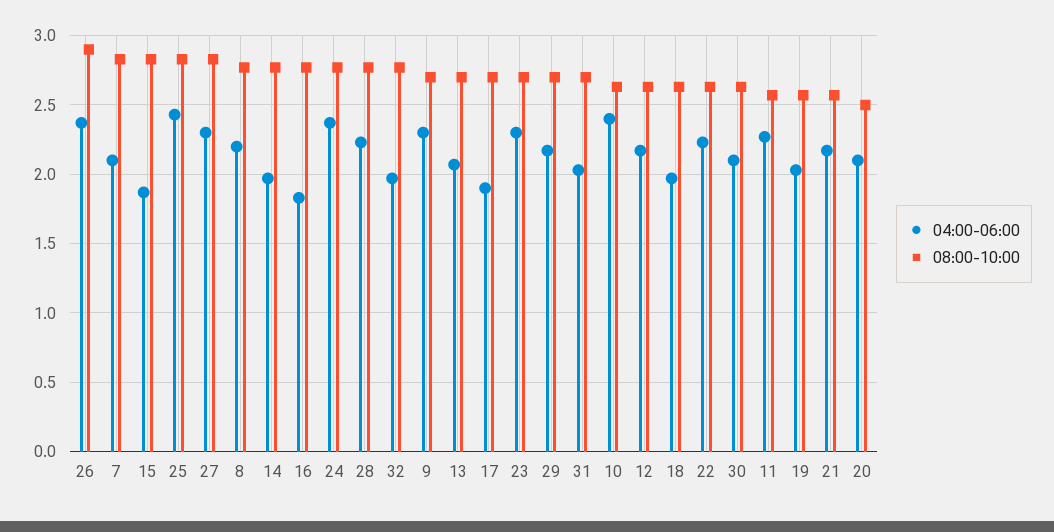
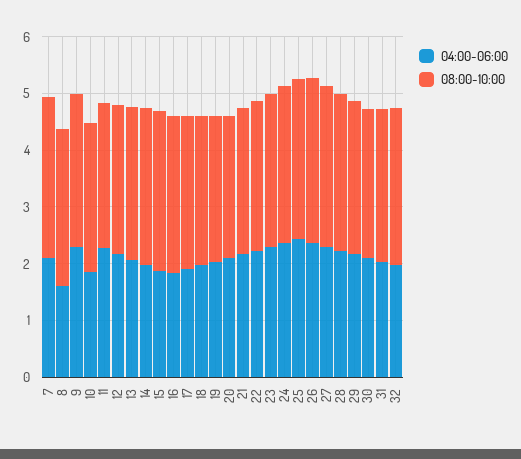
04:00-06:00, 8: 2.2 -> 1.6
04:00-06:00, 10: 2.4 -> 1.8

